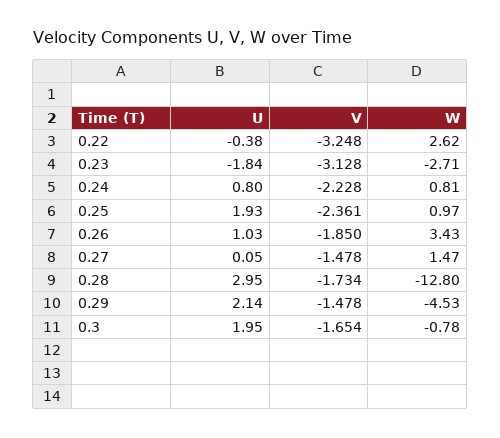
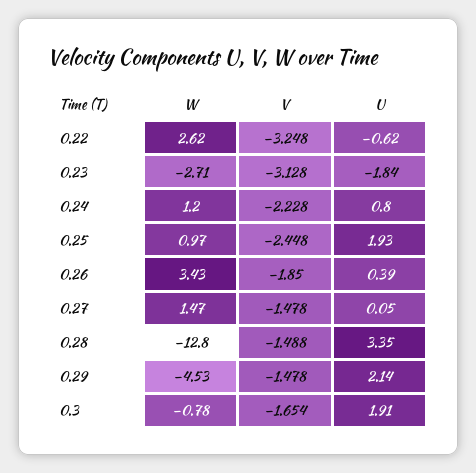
U, 0.22: -0.38 -> -0.62
W, 0.24: 0.81 -> 1.2
V, 0.25: -2.361 -> -2.448
U, 0.26: 1.03 -> 0.39
U, 0.28: 2.95 -> 3.35
V, 0.28: -1.734 -> -1.488
U, 0.3: 1.95 -> 1.91

